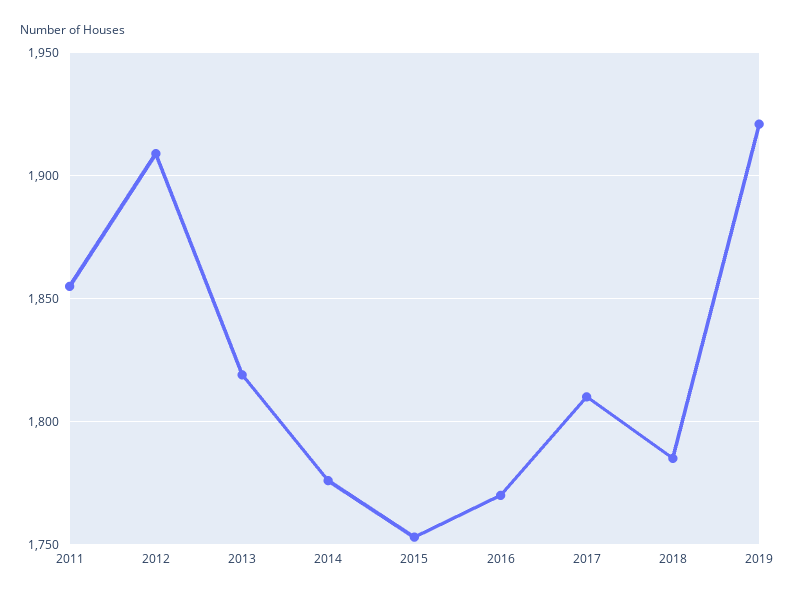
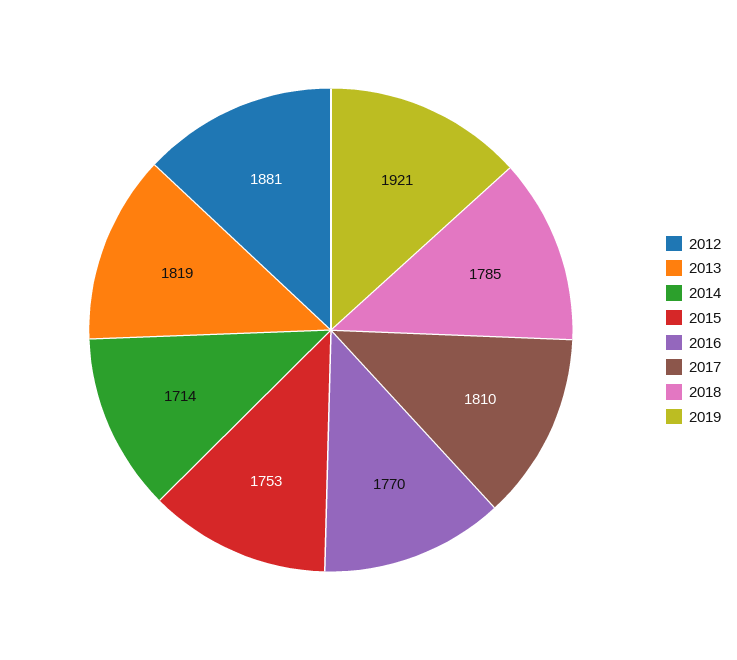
2011: 1855 -> none
2012: 1910 -> 1881
2014: 1775 -> 1714

